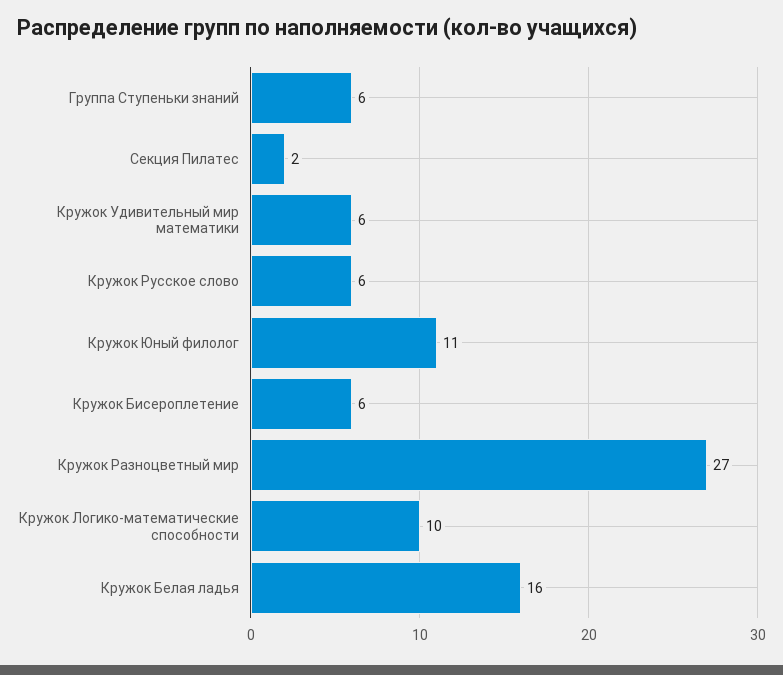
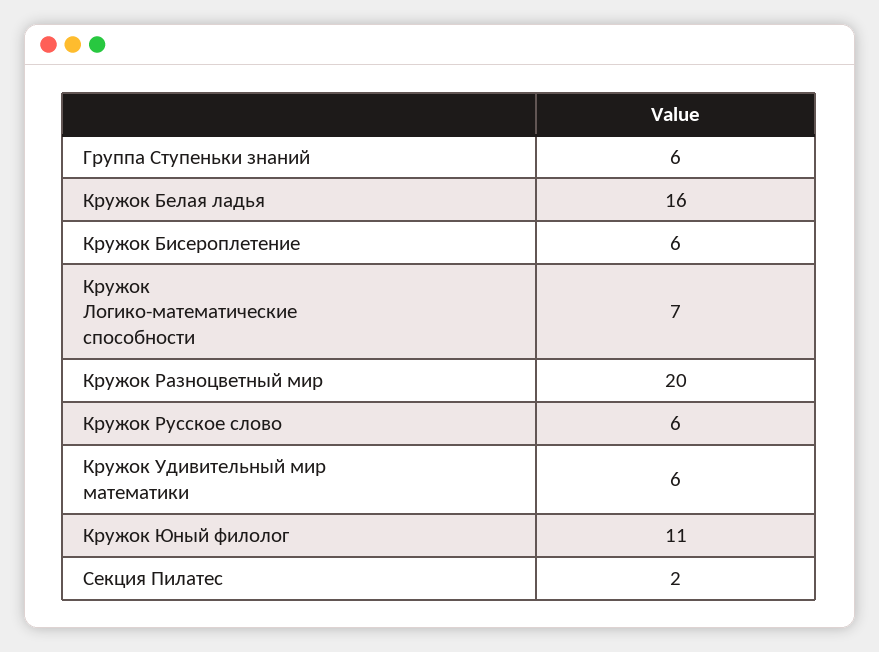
Кружок Разноцветный мир: 27 -> 20
Кружок Логико-математические способности: 10 -> 7

